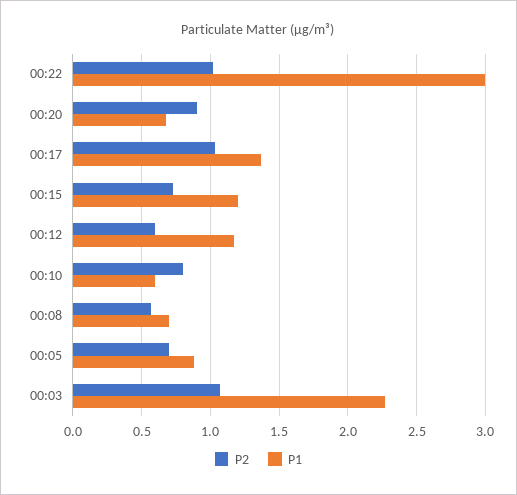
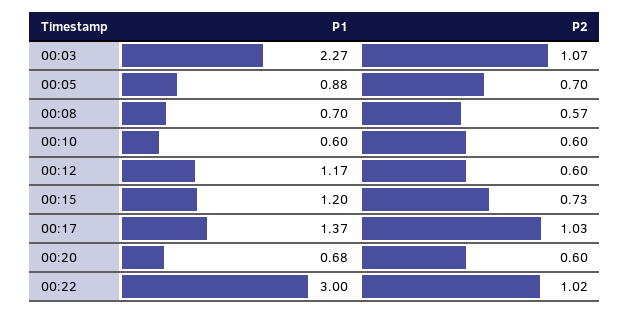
P2, 00:20: 0.9 -> 0.6
P2, 00:10: 0.8 -> 0.6

